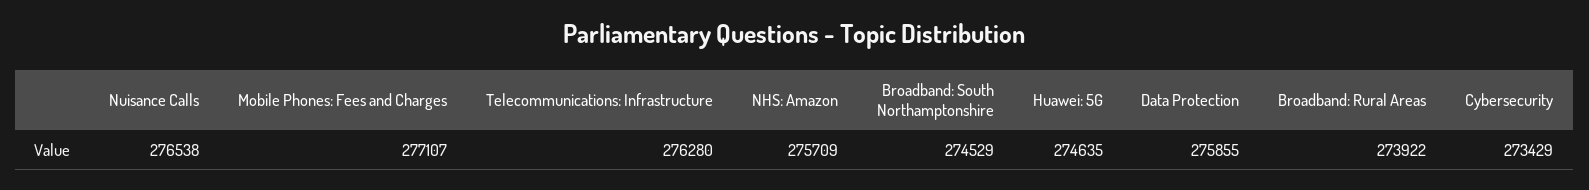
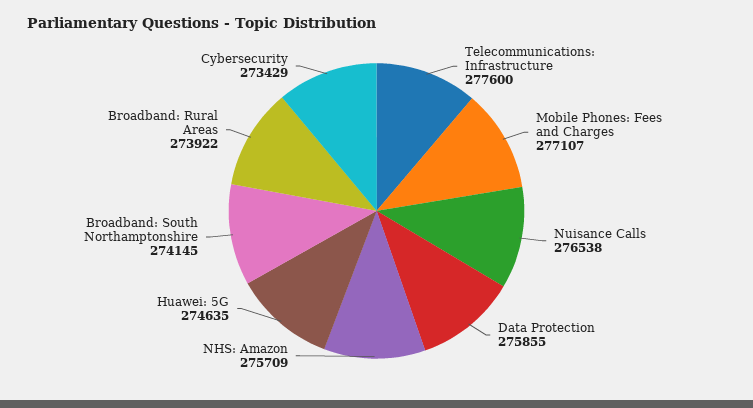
Telecommunications: Infrastructure: 276280 -> 277600
Broadband: South Northamptonshire: 274529 -> 274145

